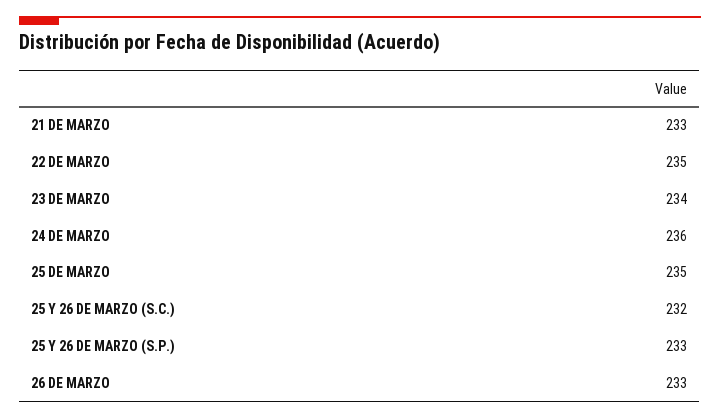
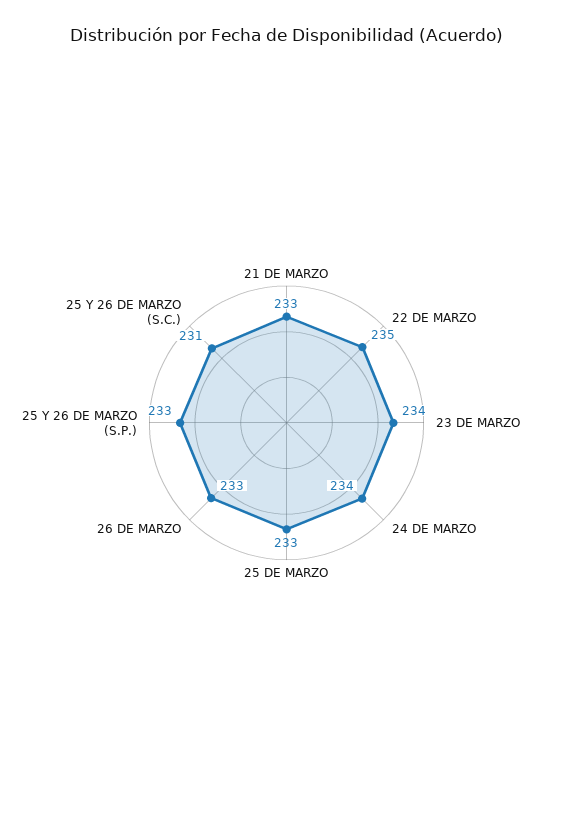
24 DE MARZO: 236 -> 234
25 DE MARZO: 235 -> 233
25 Y 26 DE MARZO (S.C.): 232 -> 231

